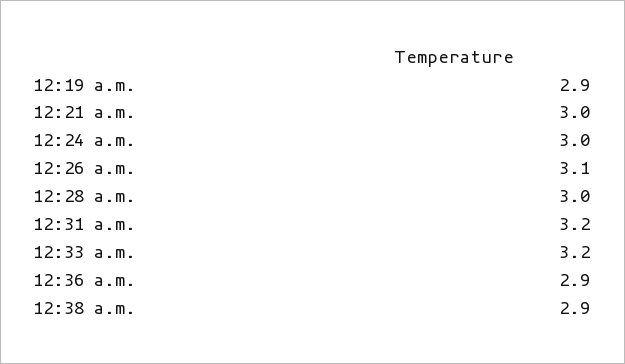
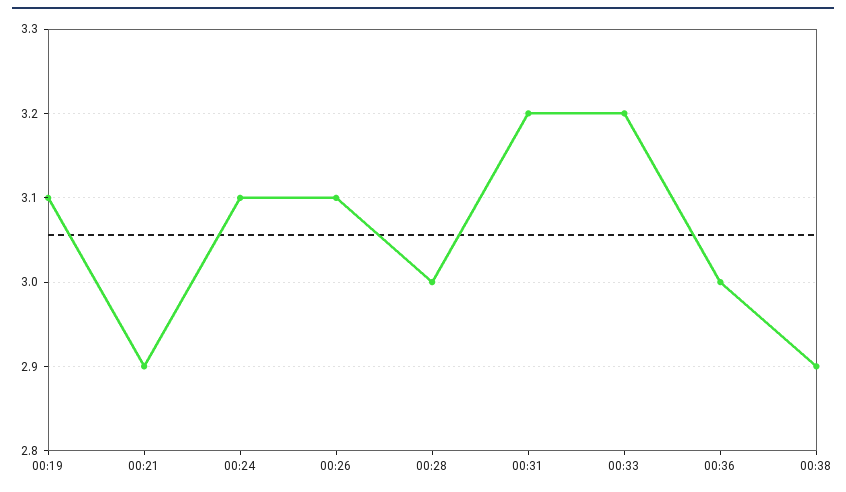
12:19 a.m.: 2.9 -> 3.1
12:21 a.m.: 3 -> 2.9
12:24 a.m.: 3 -> 3.1
12:36 a.m.: 2.9 -> 3

